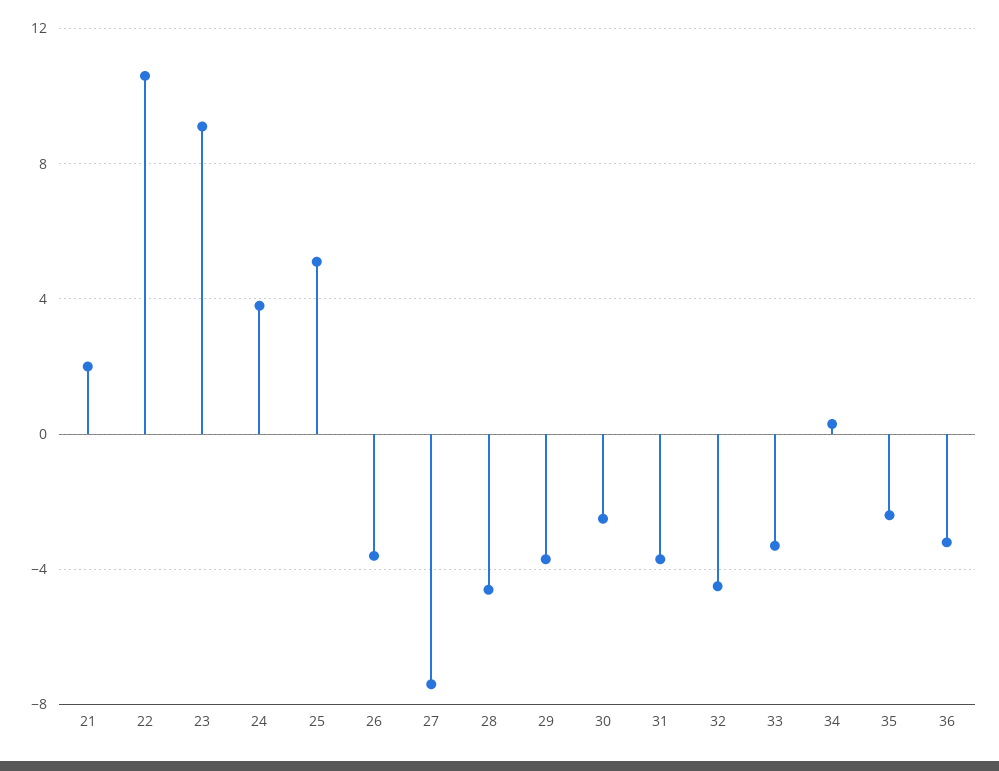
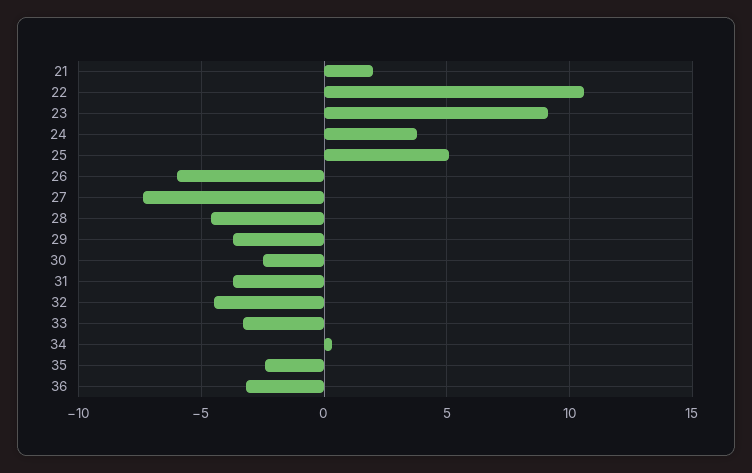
26: -3.5 -> -6

